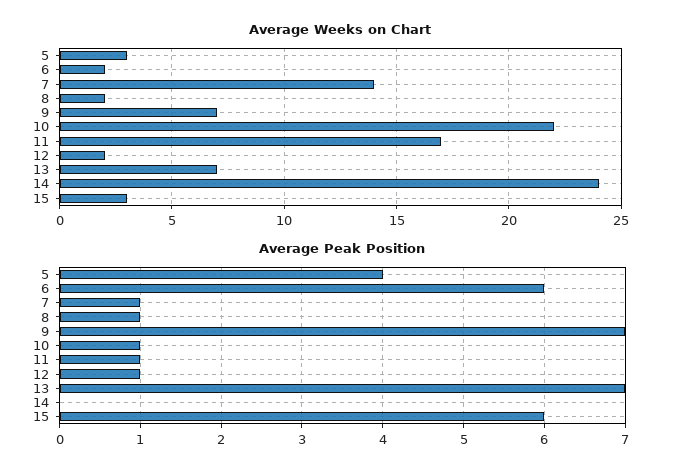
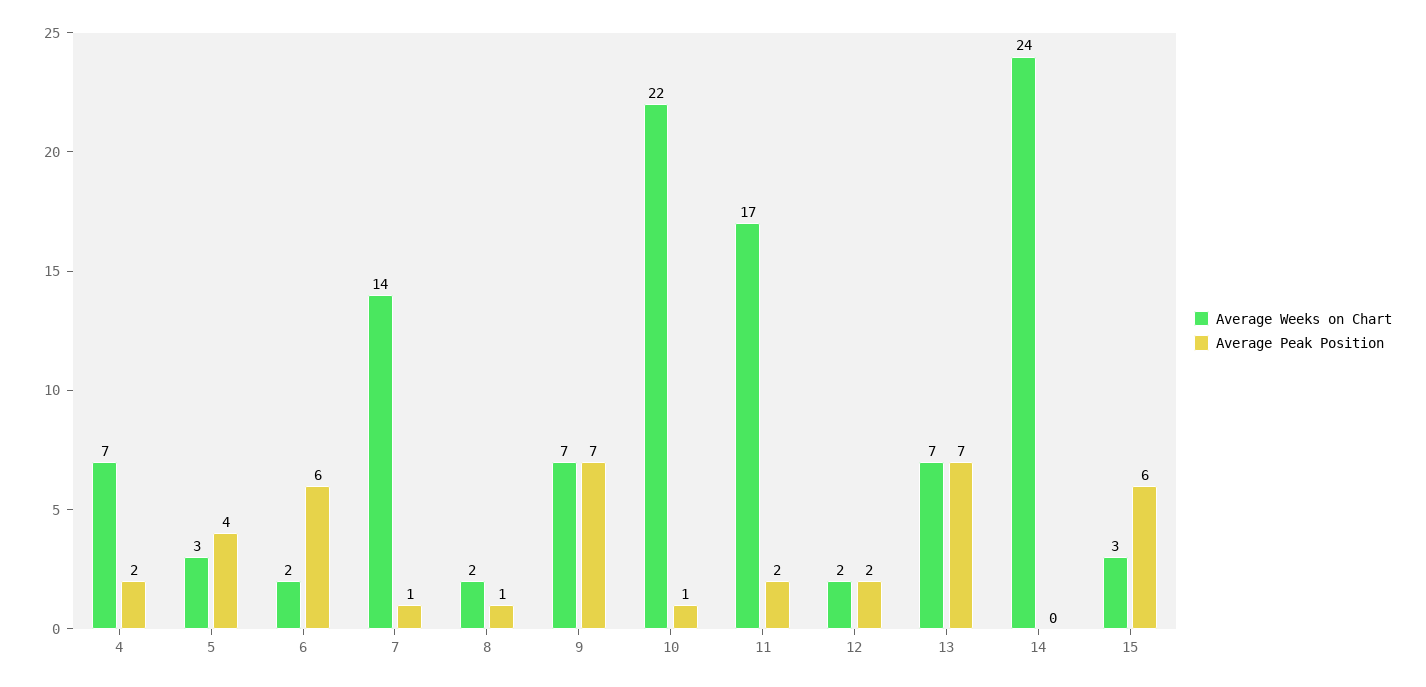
Average Peak Position, 11: 1 -> 2
Average Peak Position, 12: 1 -> 2
Average Weeks on Chart, 4: none -> 7
Average Peak Position, 4: none -> 2

